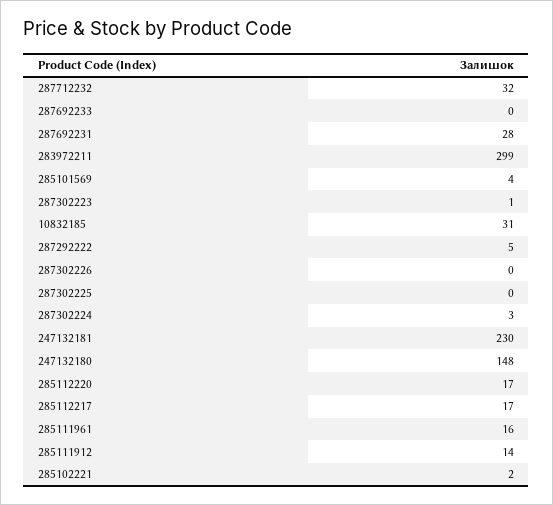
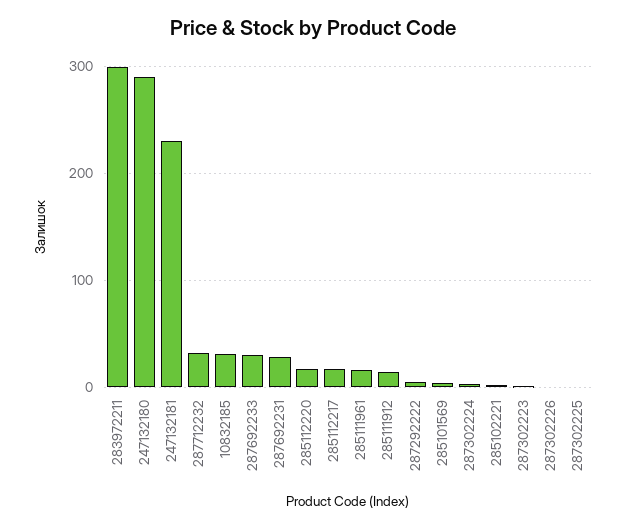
287692233: 0 -> 30
247132180: 148 -> 290

